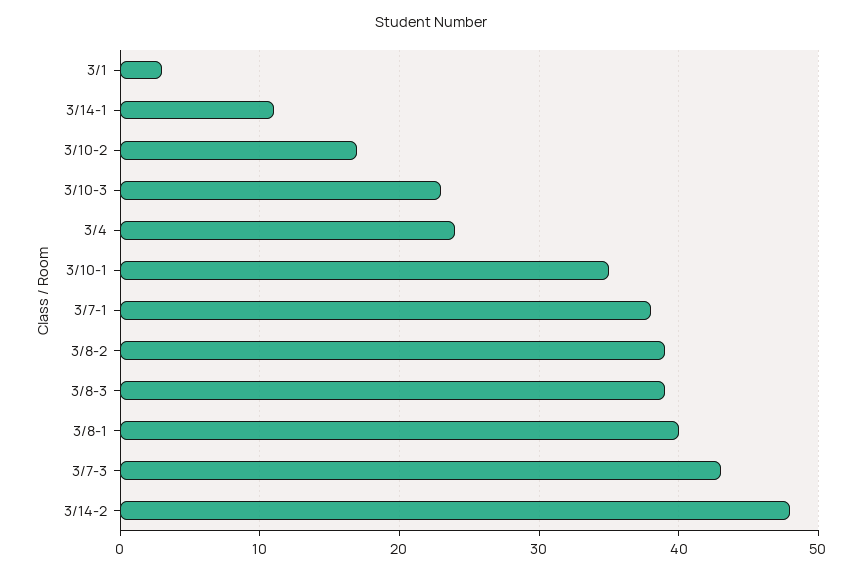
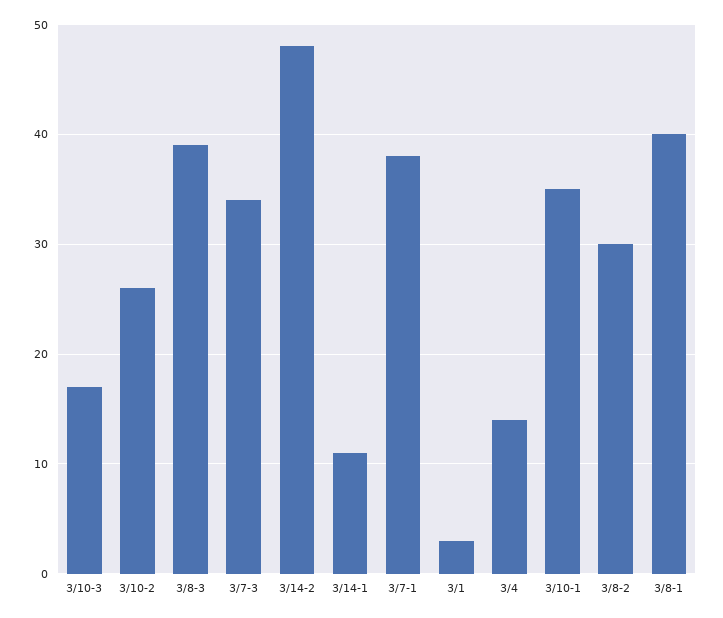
3/10-2: 17 -> 26
3/10-3: 23 -> 17
3/4: 24 -> 14
3/8-2: 39 -> 30
3/7-3: 43 -> 34

